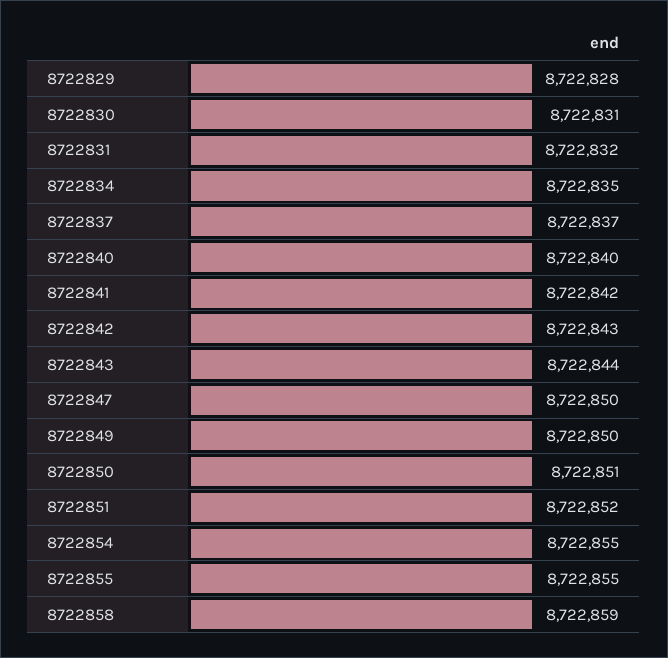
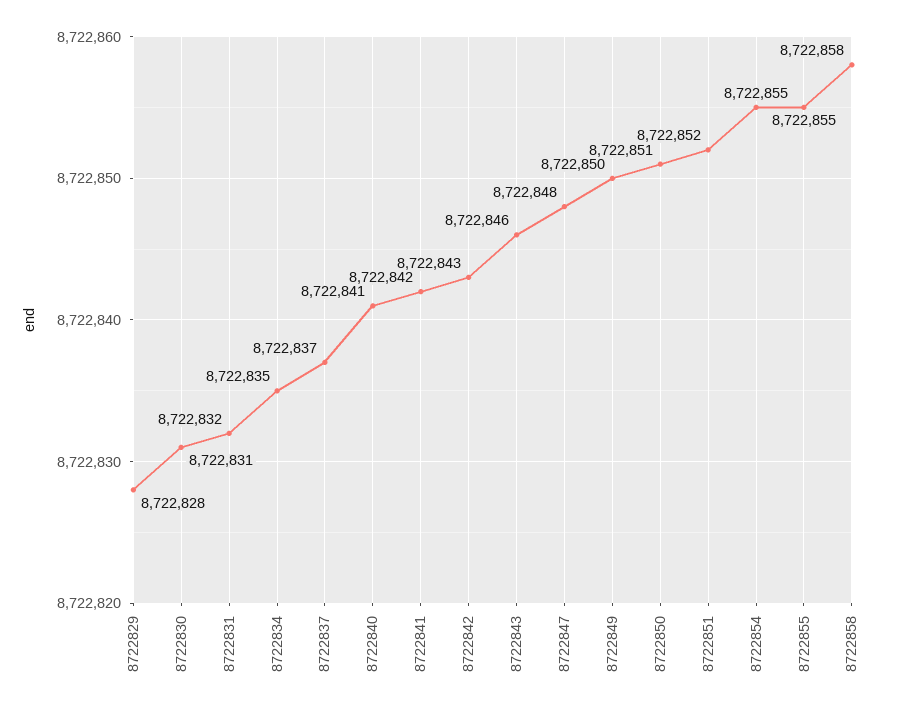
8722840: 8722840 -> 8722841
8722843: 8722844 -> 8722846
8722847: 8722850 -> 8722848
8722858: 8722859 -> 8722858

